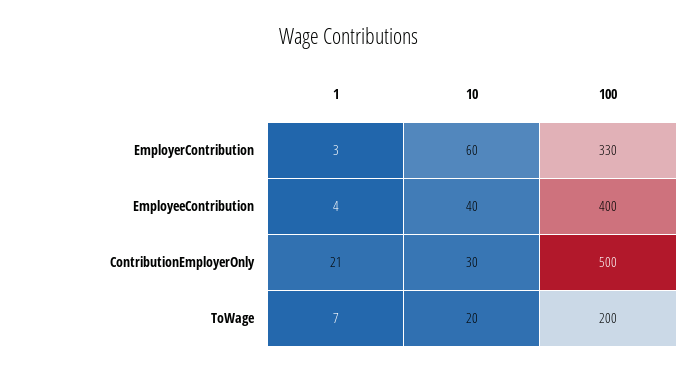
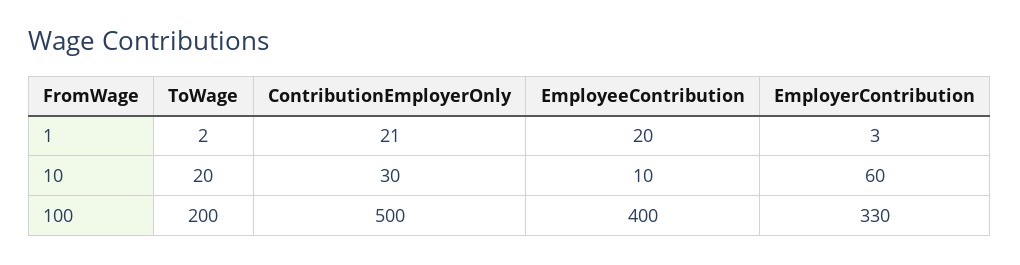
1, EmployeeContribution: 4 -> 20
10, EmployeeContribution: 40 -> 10
1, ToWage: 7 -> 2

